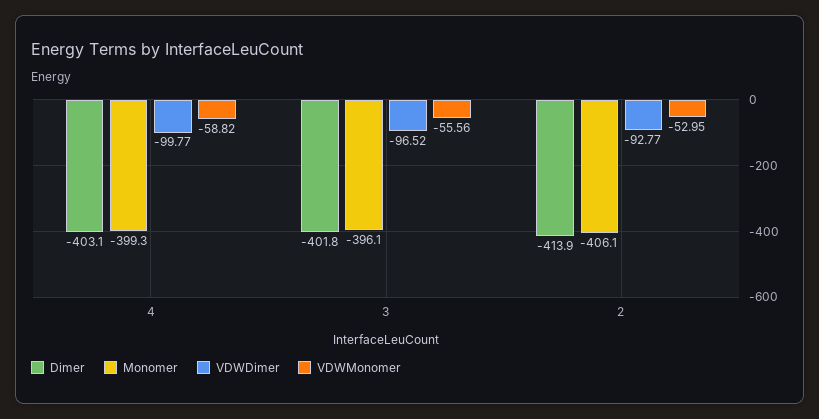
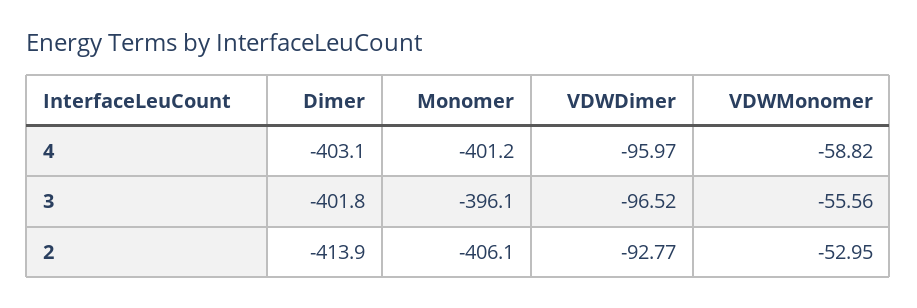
Monomer, 4: -399.3 -> -401.2
VDWDimer, 4: -99.77 -> -95.97

